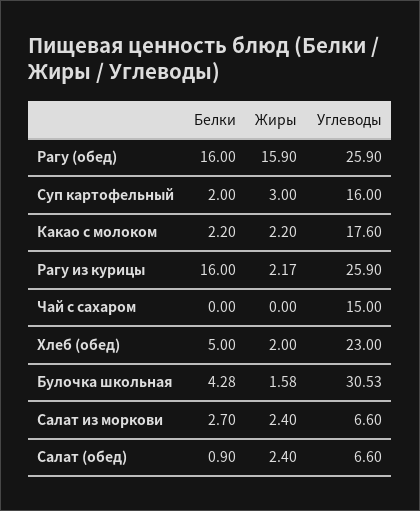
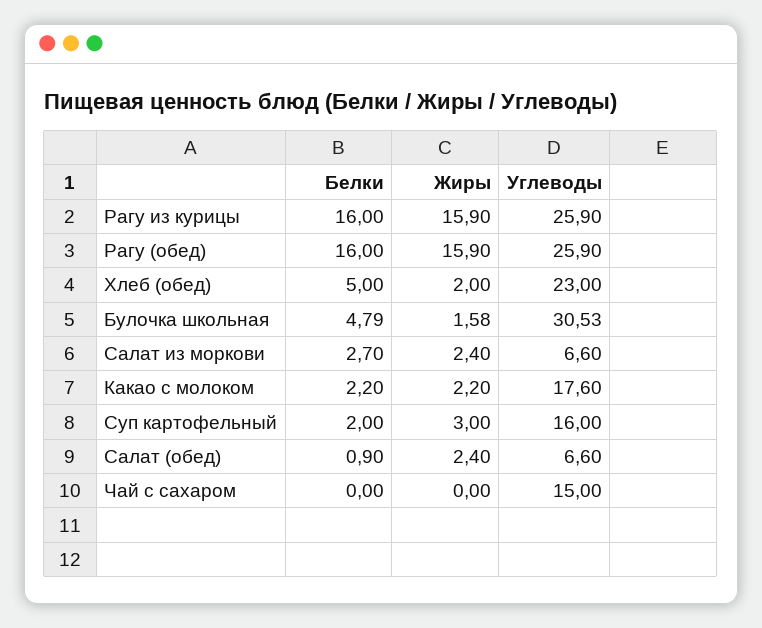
Жиры, Рагу из курицы: 2.17 -> 15.9
Белки, Булочка школьная: 4.28 -> 4.79

